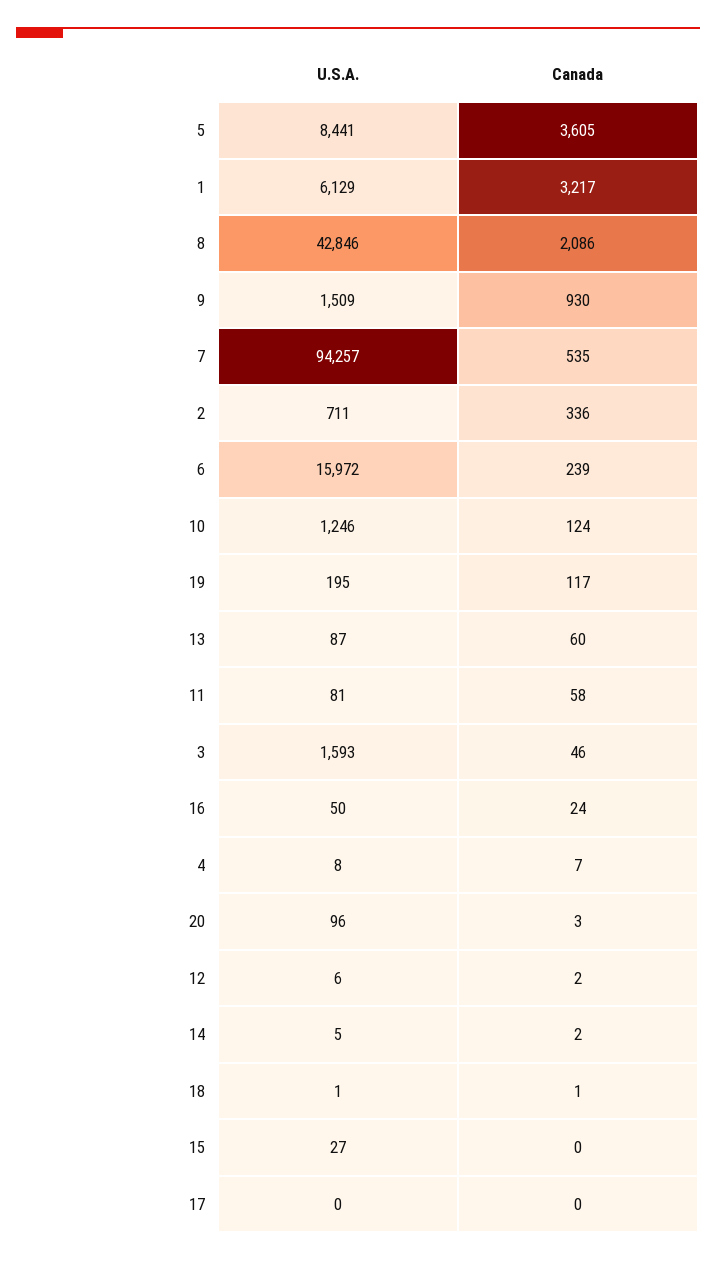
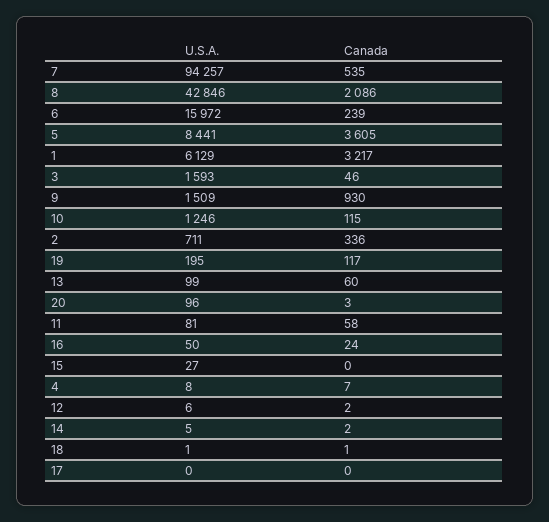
Canada, 10: 124 -> 115
U.S.A., 13: 87 -> 99

